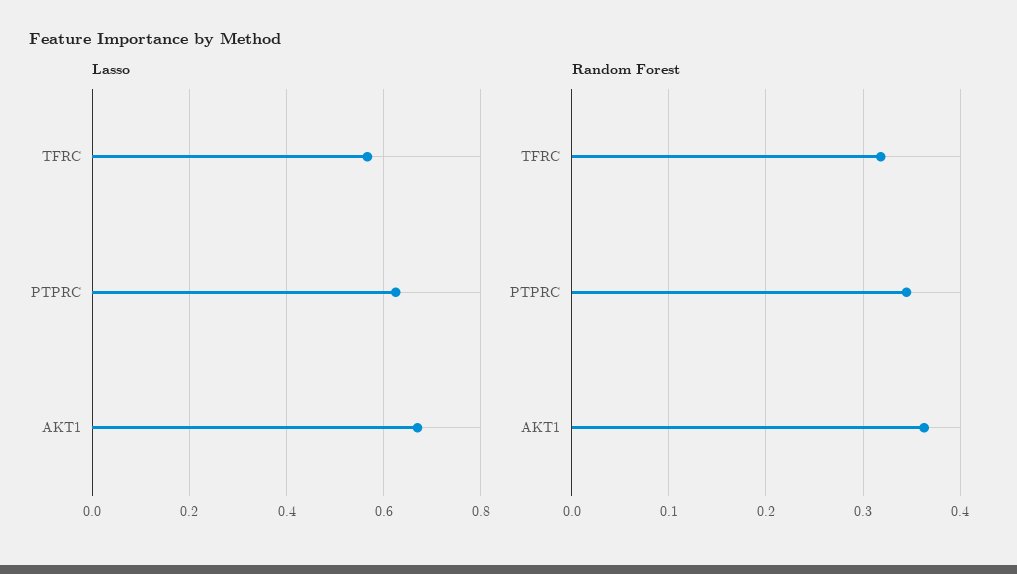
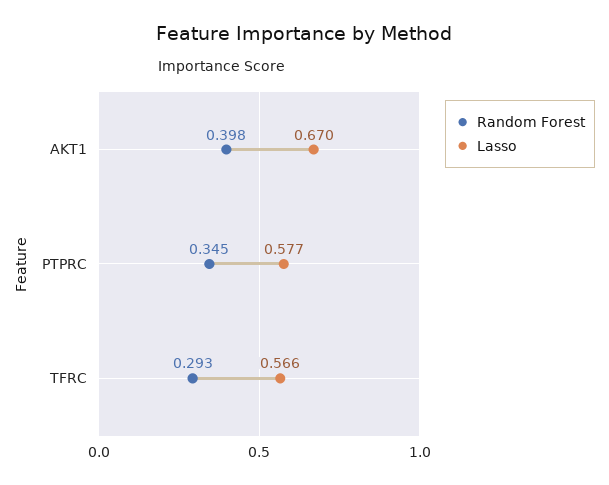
Lasso, PTPRC: 0.62 -> 0.577
Random Forest, TFRC: 0.32 -> 0.293
Random Forest, AKT1: 0.36 -> 0.398

